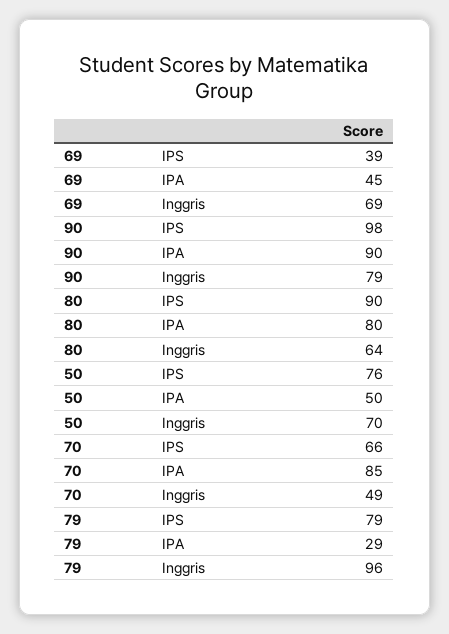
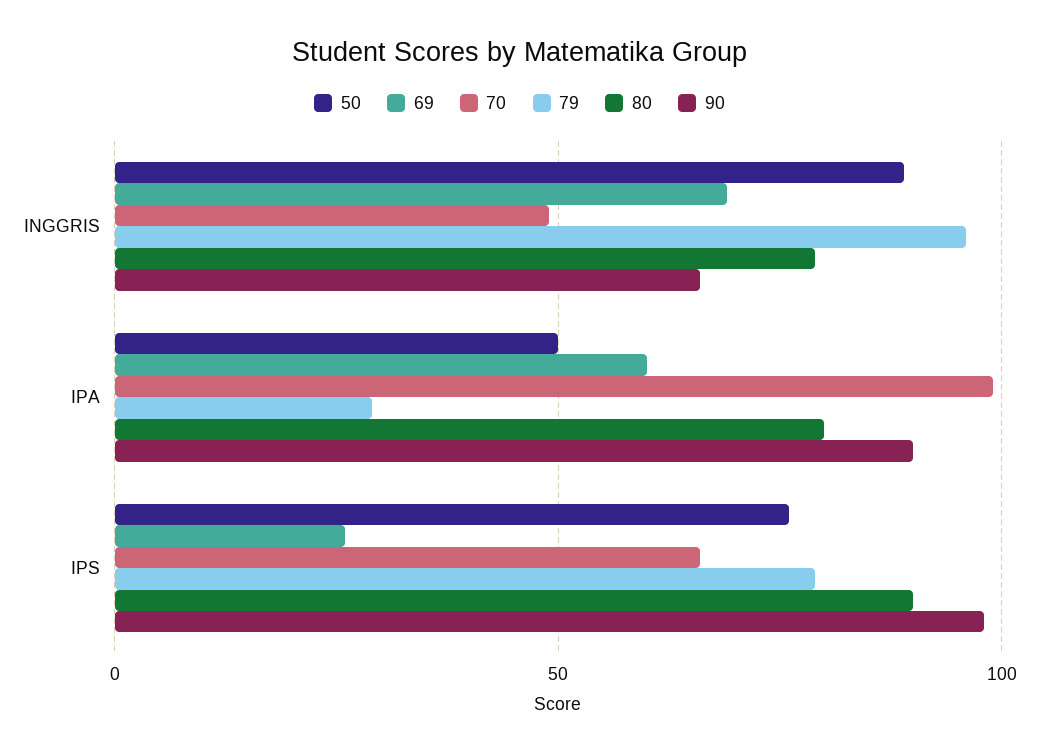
69, IPS: 39 -> 25
69, IPA: 45 -> 60
90, Inggris: 79 -> 65
80, Inggris: 64 -> 80
50, Inggris: 70 -> 90
70, IPA: 85 -> 100

